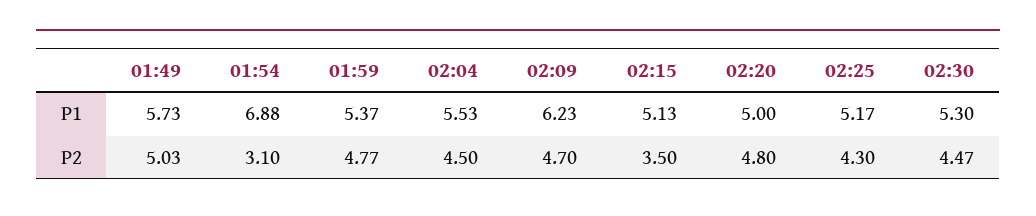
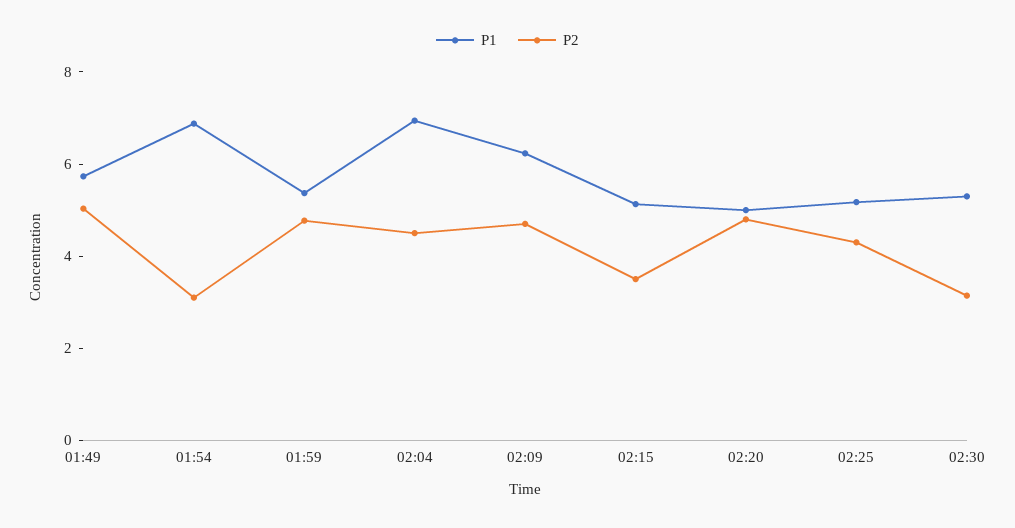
P1, 02:04: 5.53 -> 7
P2, 02:30: 4.47 -> 3

